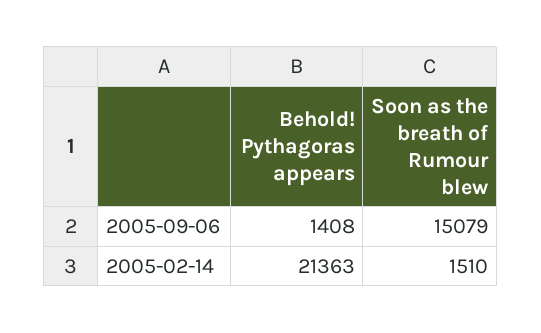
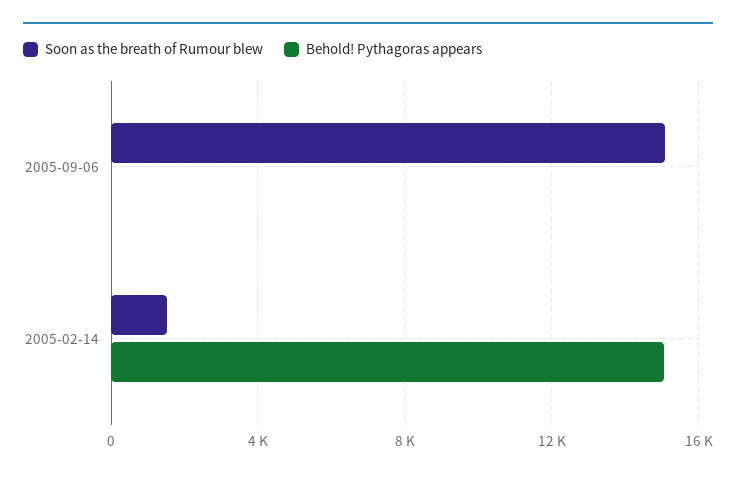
Behold! Pythagoras appears, 2005-09-06: 1408 -> 0
Behold! Pythagoras appears, 2005-02-14: 21363 -> 15000

